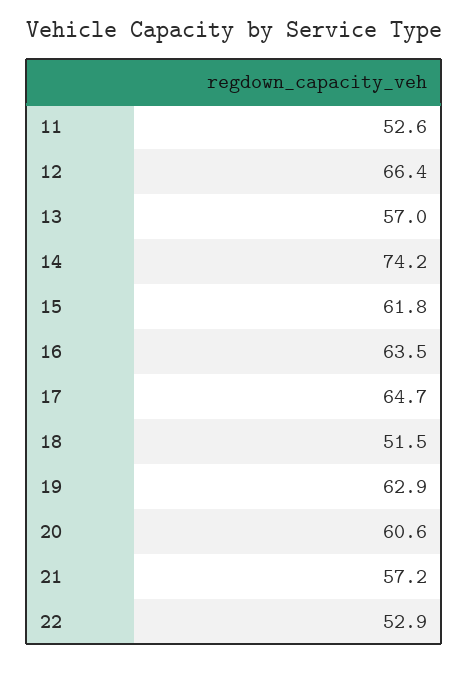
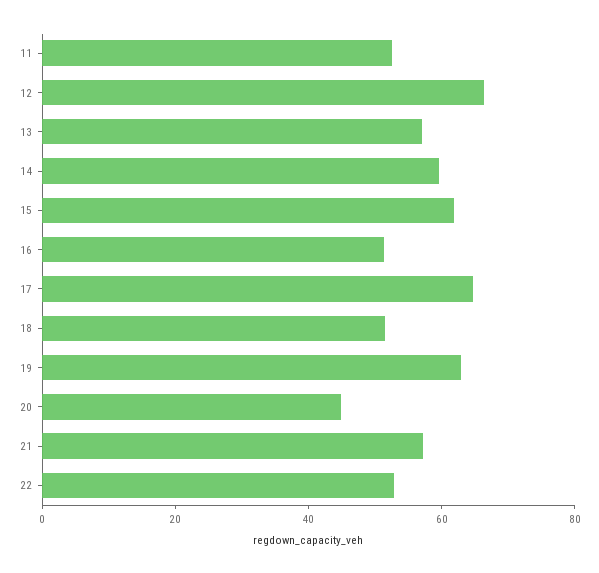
14: 74.2 -> 60
16: 63.5 -> 50
20: 60.6 -> 45

